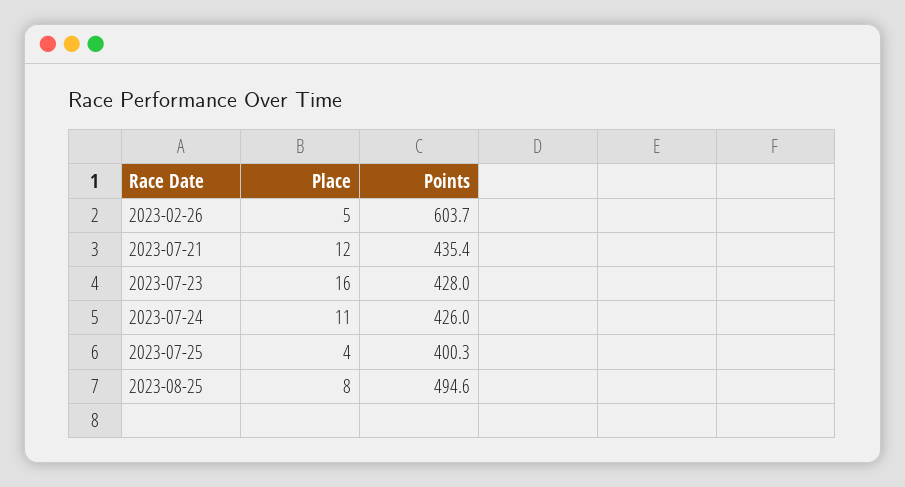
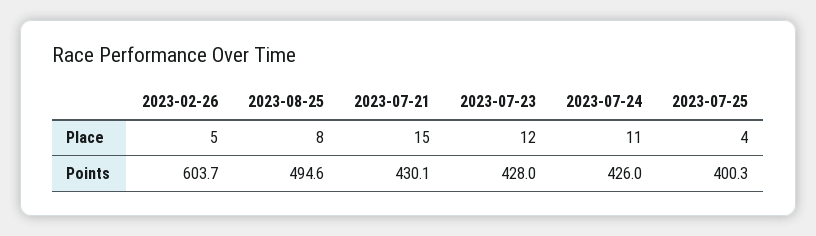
Place, 2023-07-21: 12 -> 15
Points, 2023-07-21: 435.4 -> 430.1
Place, 2023-07-23: 16 -> 12

